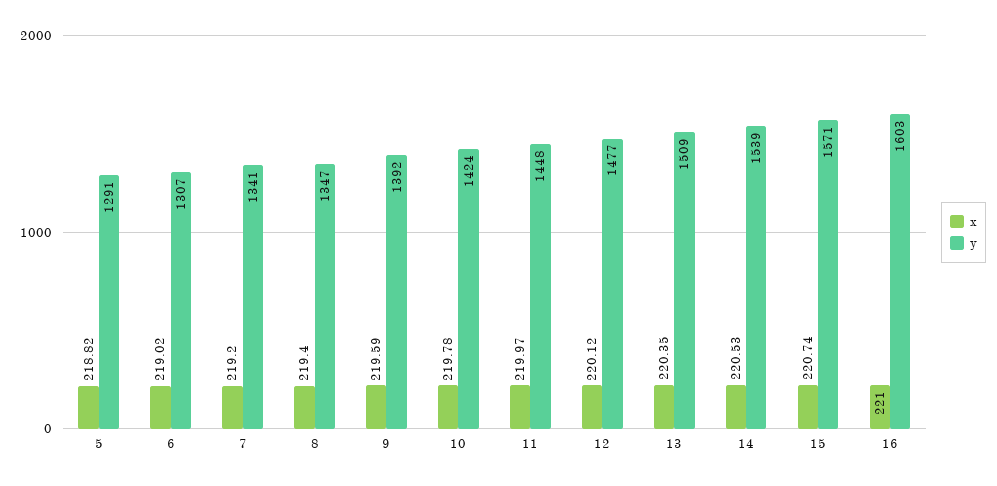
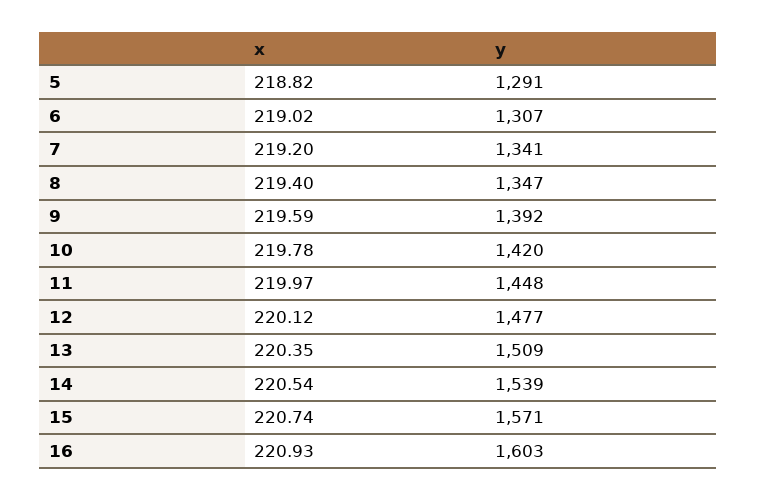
y, 10: 1424 -> 1420
x, 14: 220.53 -> 220.54
x, 16: 221 -> 220.93

